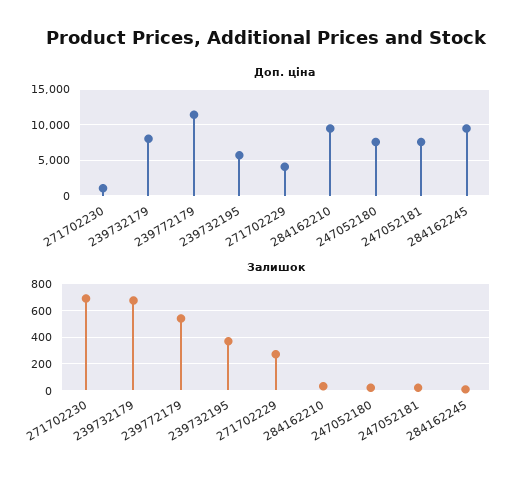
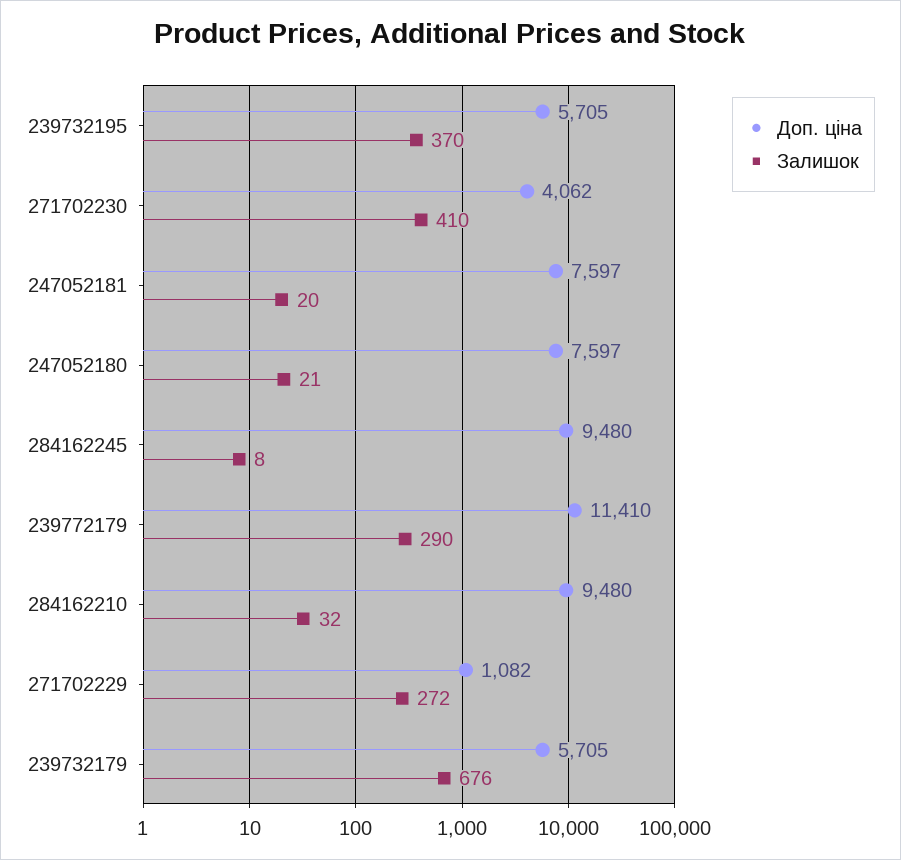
Доп. ціна, 271702230: 1000 -> 4062
Доп. ціна, 239732179: 8000 -> 5705
Доп. ціна, 271702229: 4000 -> 1082
Залишок, 271702230: 700 -> 410
Залишок, 239772179: 550 -> 290

